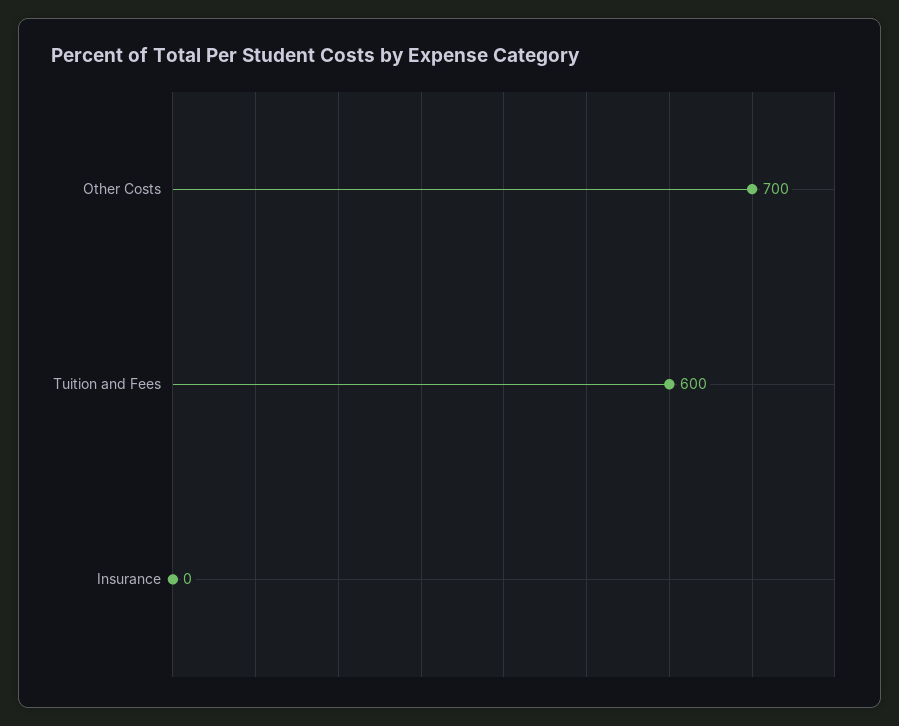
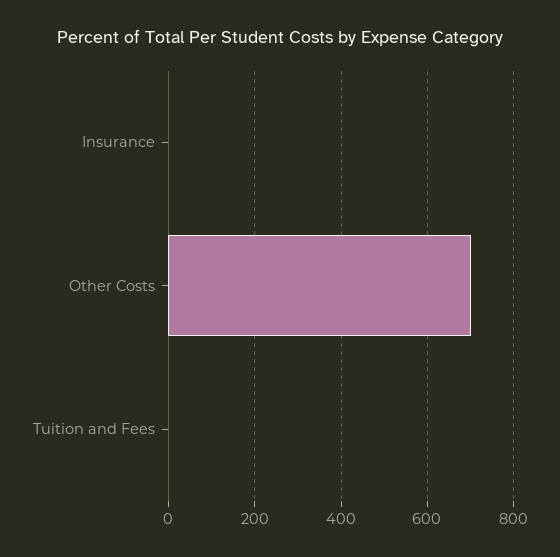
Tuition and Fees: 600 -> 0

